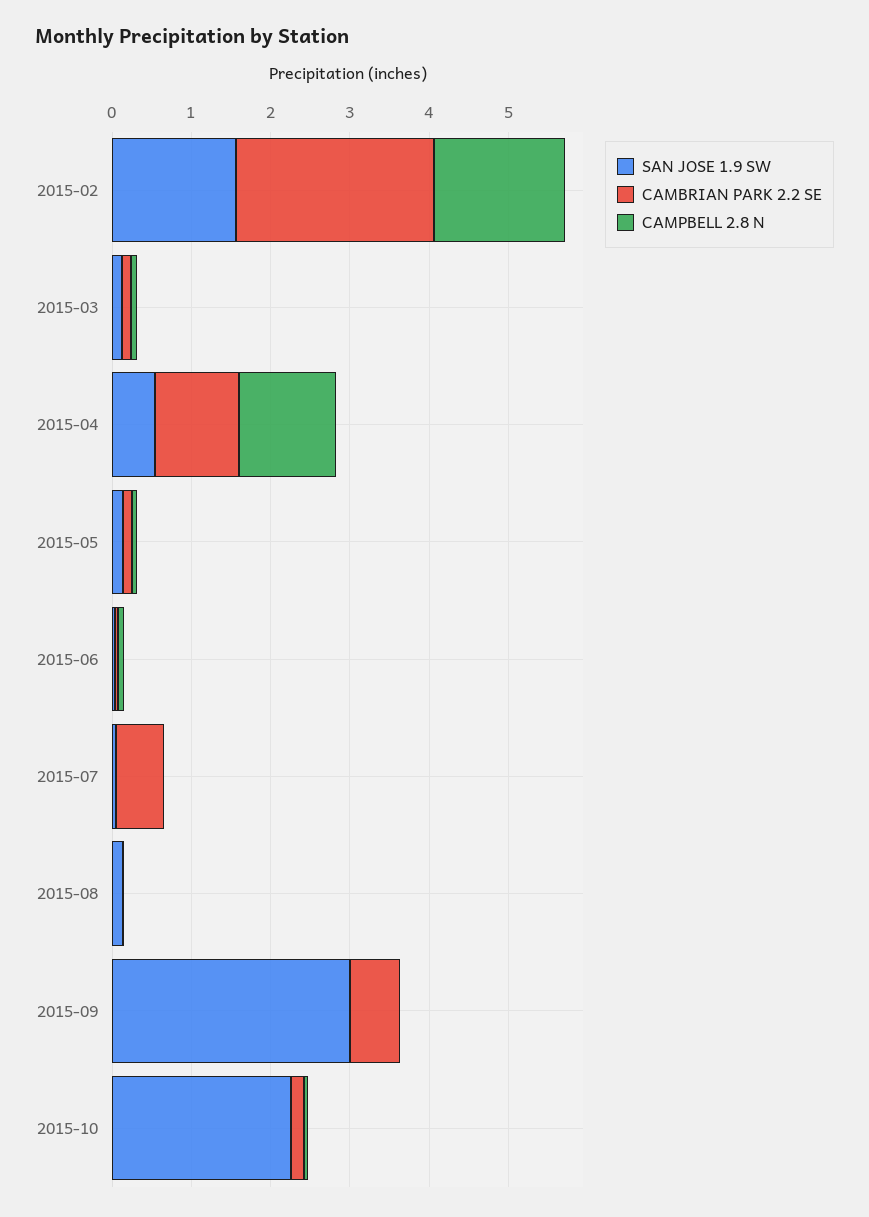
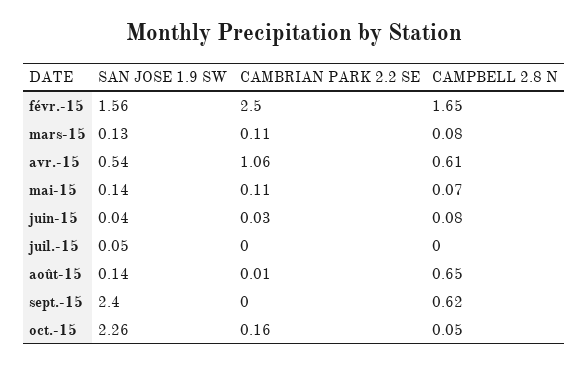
CAMPBELL 2.8 N, 2015-04: 1.2 -> 0.61
CAMBRIAN PARK 2.2 SE, 2015-07: 0.6 -> 0
CAMPBELL 2.8 N, 2015-08: 0 -> 0.65
SAN JOSE 1.9 SW, 2015-09: 3 -> 2.4
CAMBRIAN PARK 2.2 SE, 2015-09: 0.6 -> 0
CAMPBELL 2.8 N, 2015-09: 0 -> 0.62

